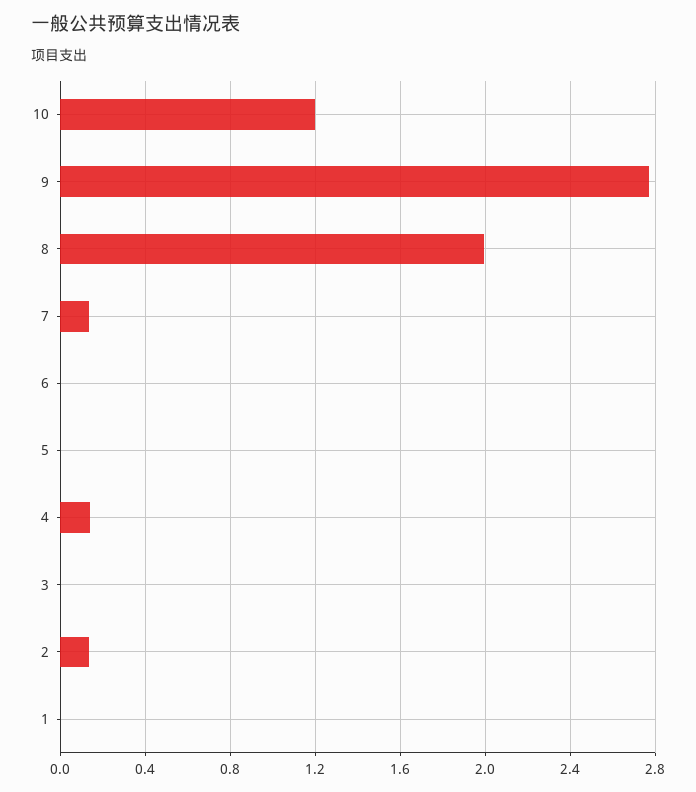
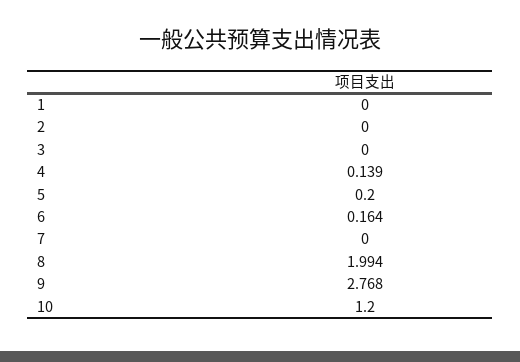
7: 0.15 -> 0
6: 0 -> 0.164
5: 0 -> 0.2
2: 0.15 -> 0

